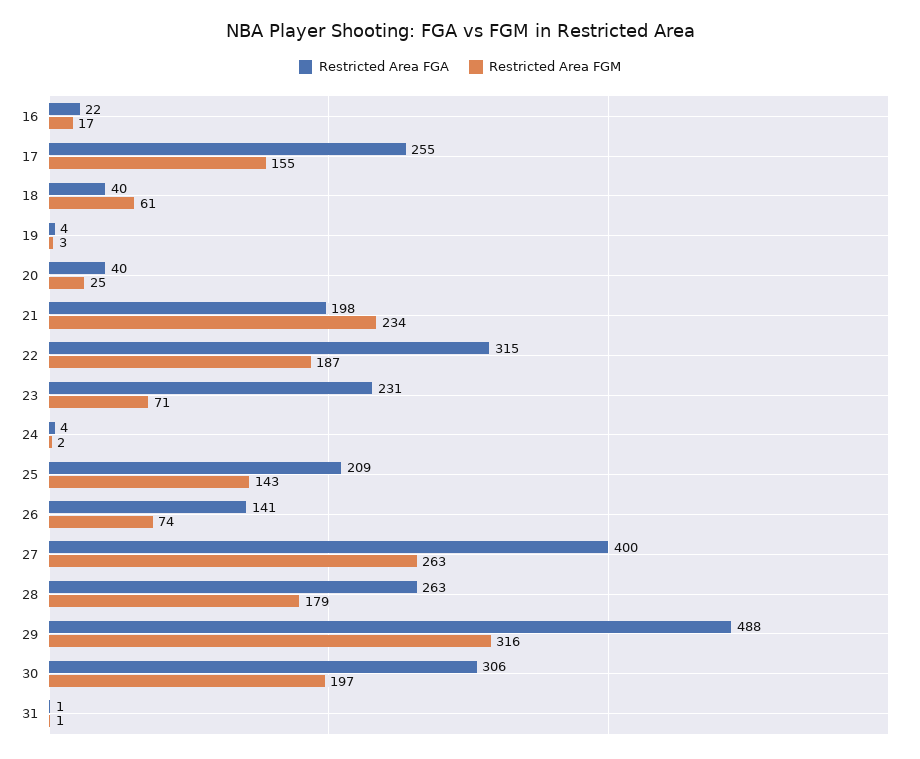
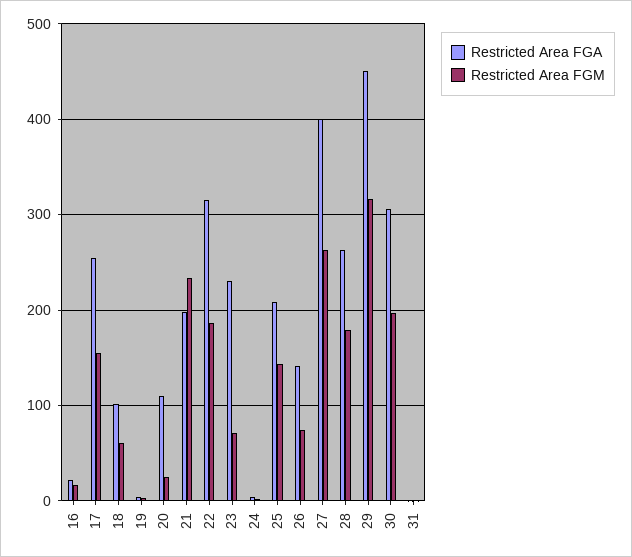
Restricted Area FGA, 18: 40 -> 100
Restricted Area FGA, 20: 40 -> 110
Restricted Area FGA, 29: 488 -> 450

